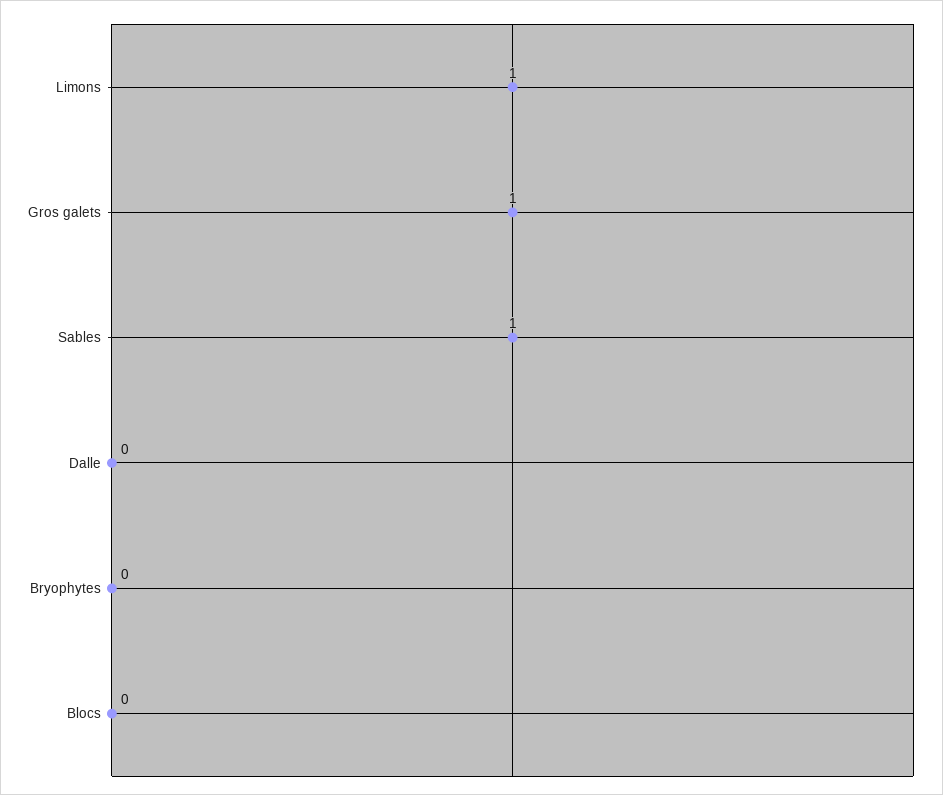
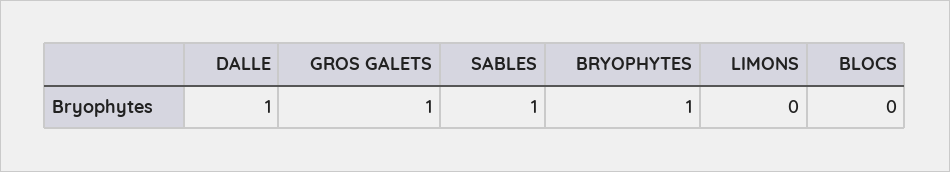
Limons: 1 -> 0
Dalle: 0 -> 1
Bryophytes: 0 -> 1

